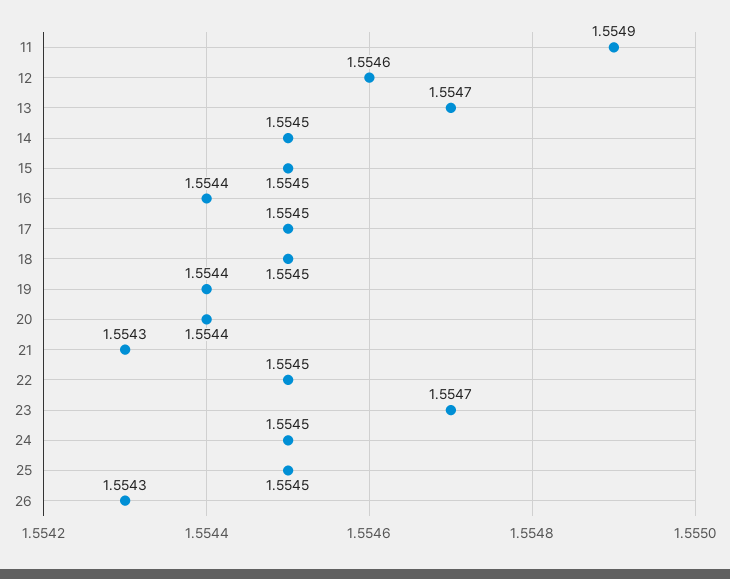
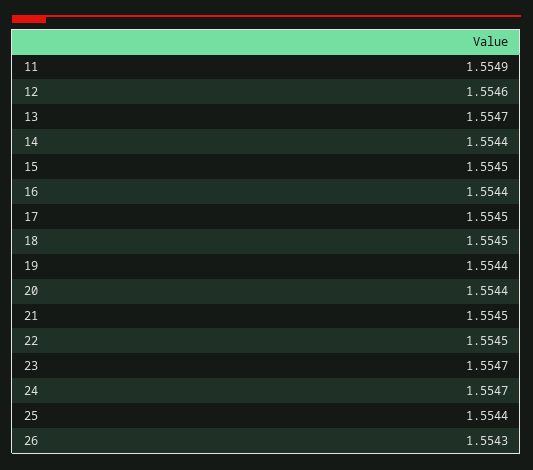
14: 1.5545 -> 1.5544
21: 1.5543 -> 1.5545
24: 1.5545 -> 1.5547
25: 1.5545 -> 1.5544

